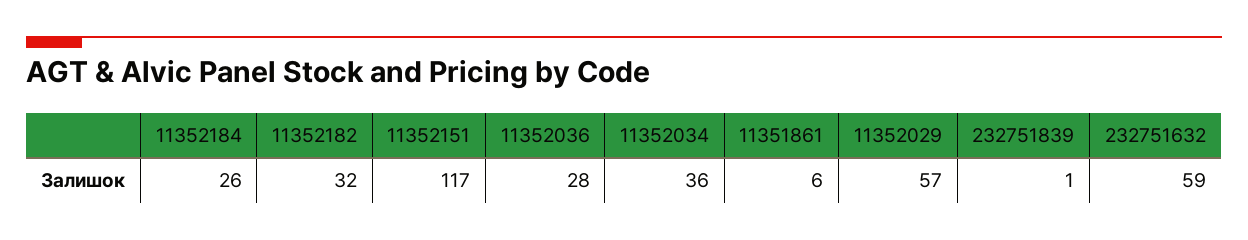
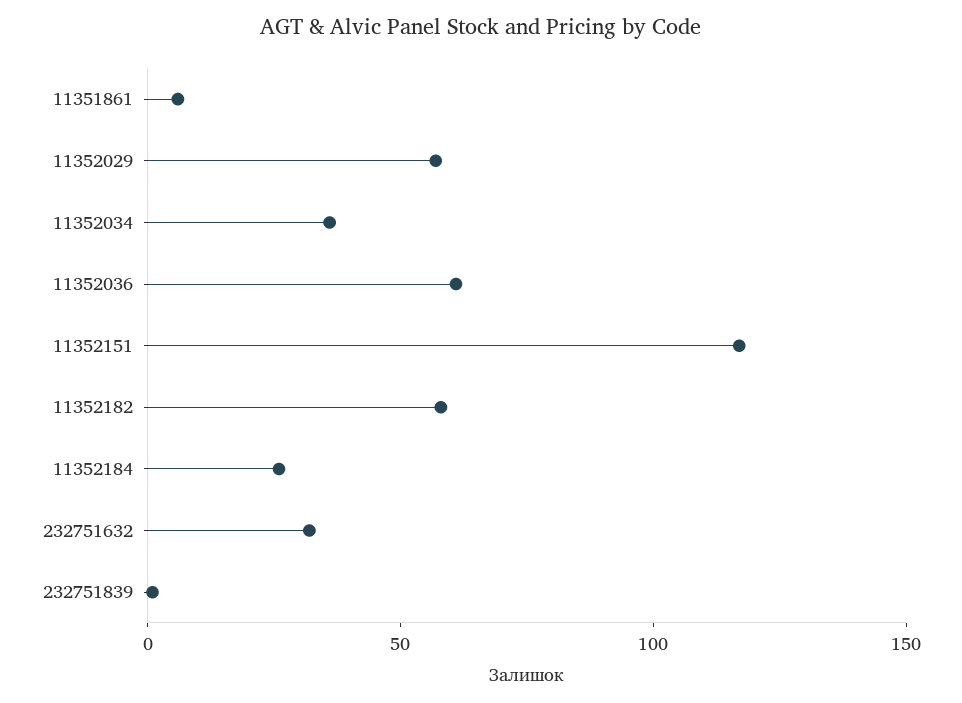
11352182: 32 -> 60
11352036: 28 -> 60
232751632: 59 -> 30

